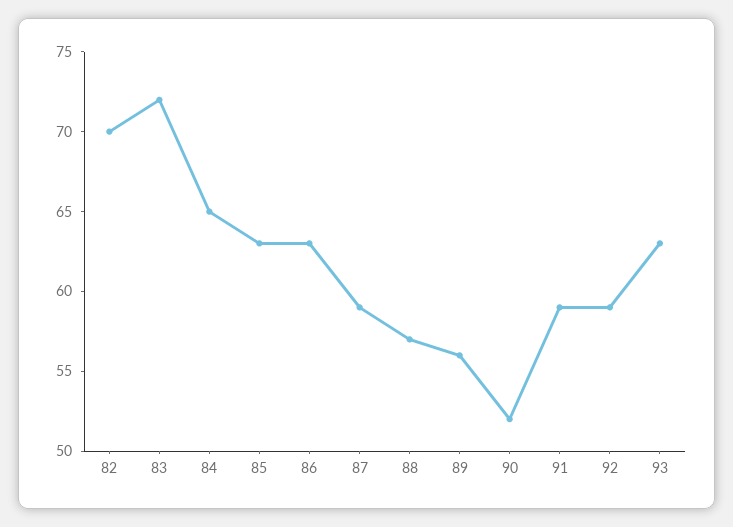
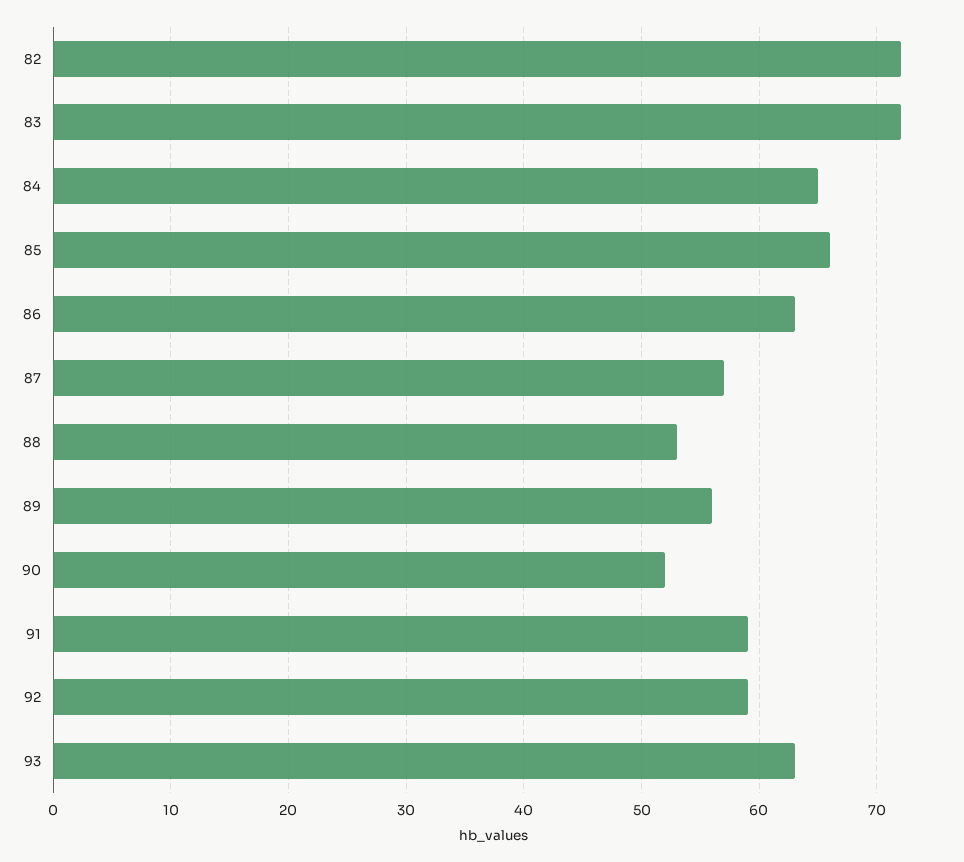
82: 70 -> 72
85: 63 -> 66
87: 59 -> 57
88: 57 -> 53

